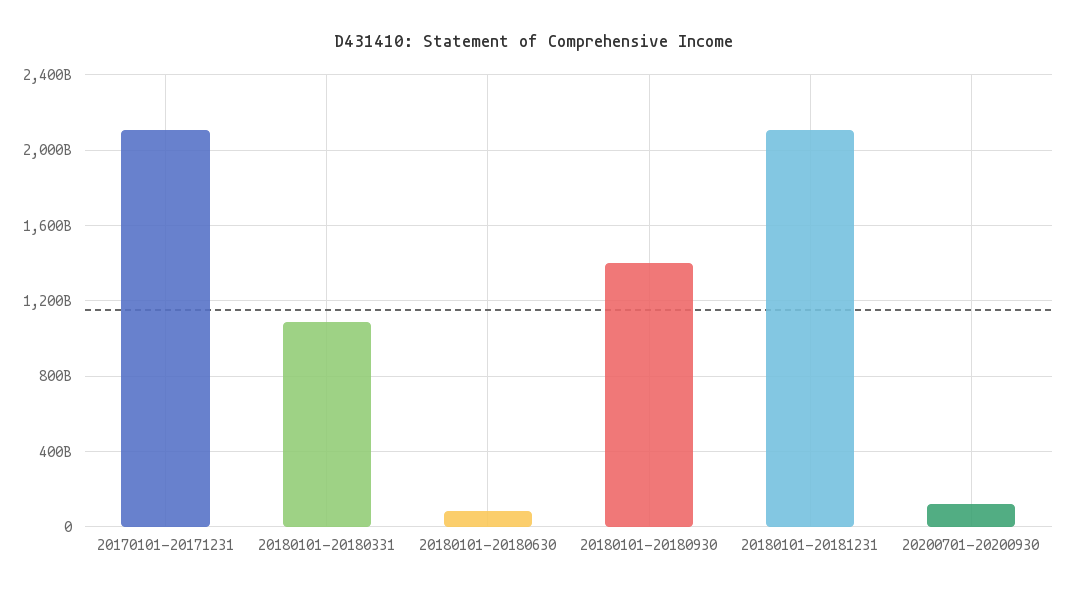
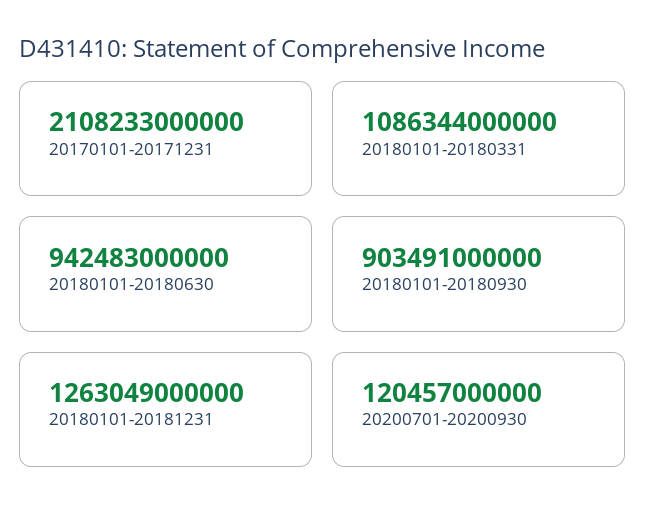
20180101-20180630: 100000000000 -> 942483000000
20180101-20180930: 1400000000000 -> 903491000000
20180101-20181231: 2100000000000 -> 1263049000000

